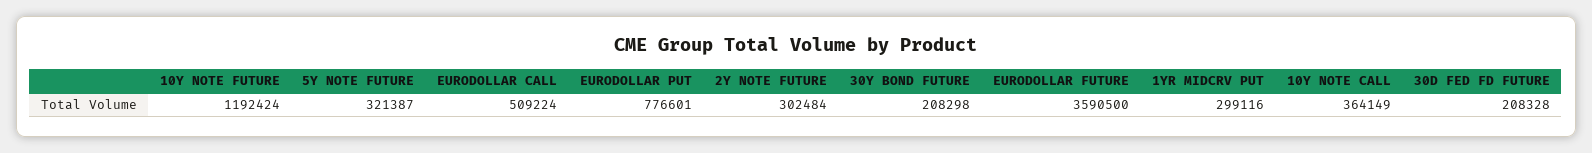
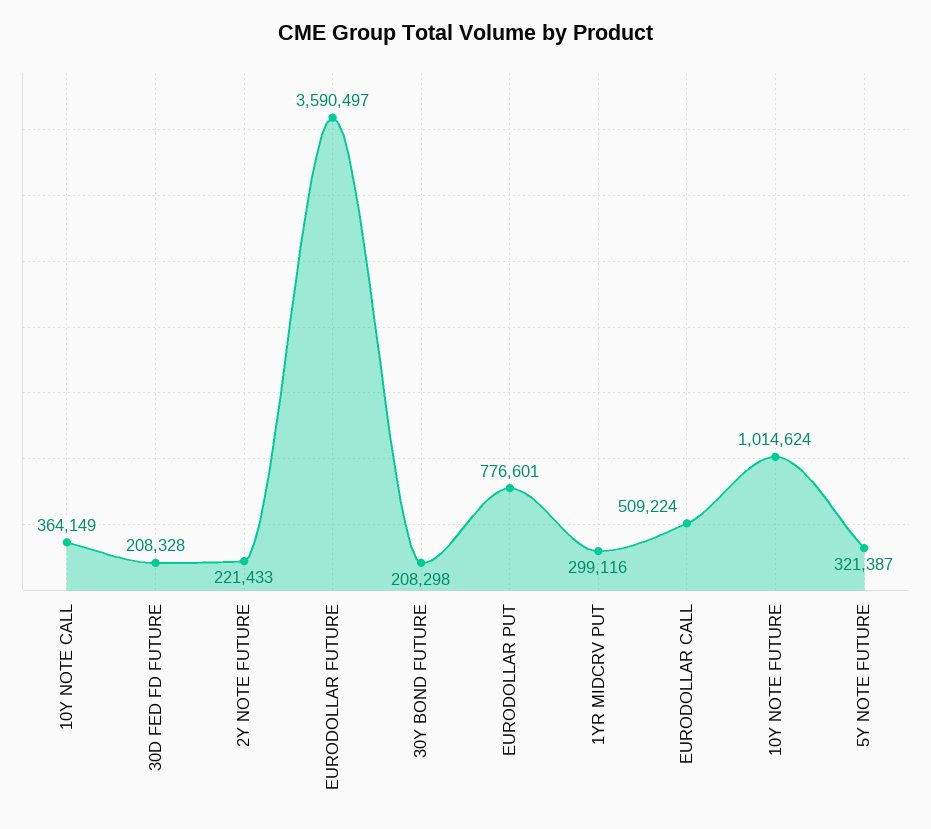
10Y NOTE FUTURE: 1192424 -> 1014624
2Y NOTE FUTURE: 302484 -> 221433
EURODOLLAR FUTURE: 3590500 -> 3590497

